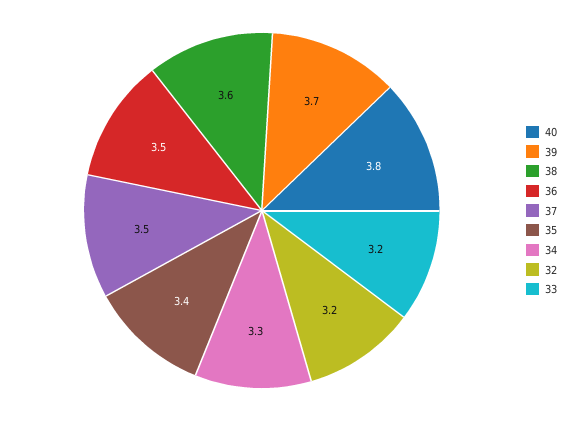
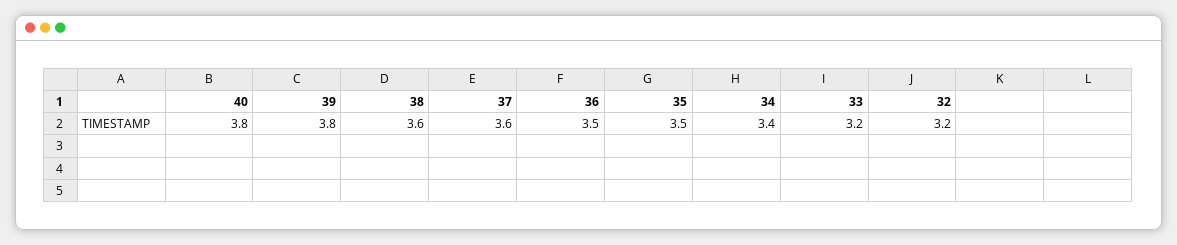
39: 3.7 -> 3.8
37: 3.5 -> 3.6
35: 3.4 -> 3.5
34: 3.3 -> 3.4

